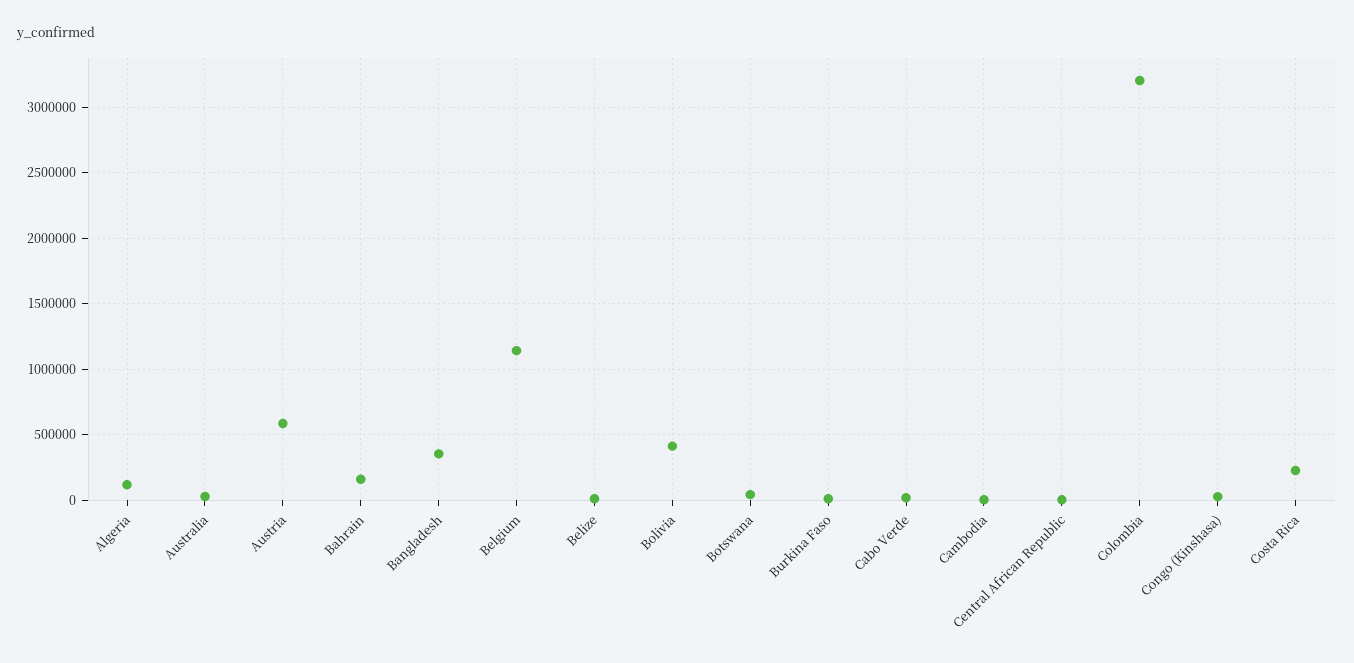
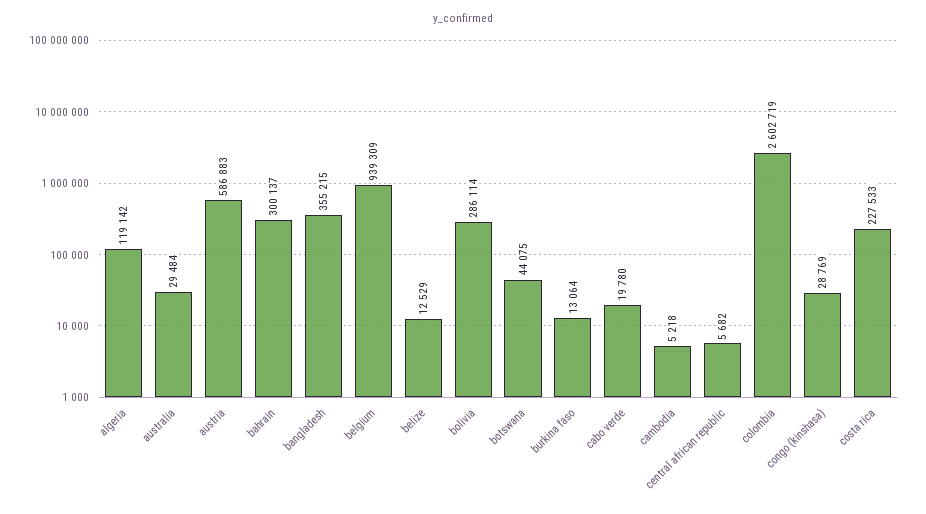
Bahrain: 150000 -> 300137
Belgium: 1150000 -> 939309
Bolivia: 400000 -> 286114
Colombia: 3200000 -> 2602719

